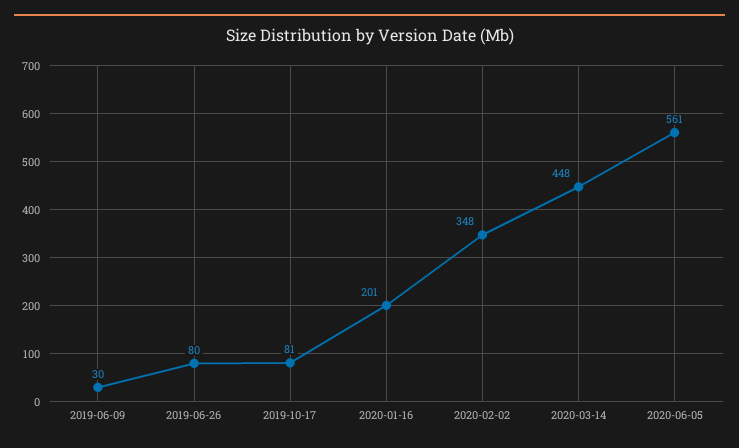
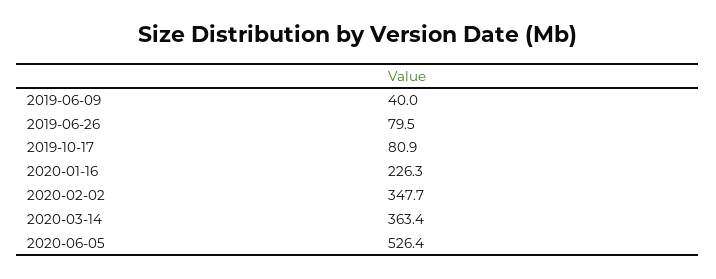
2019-06-09: 30 -> 40
2020-01-16: 201 -> 226.3
2020-03-14: 448 -> 363.4
2020-06-05: 561 -> 526.4

